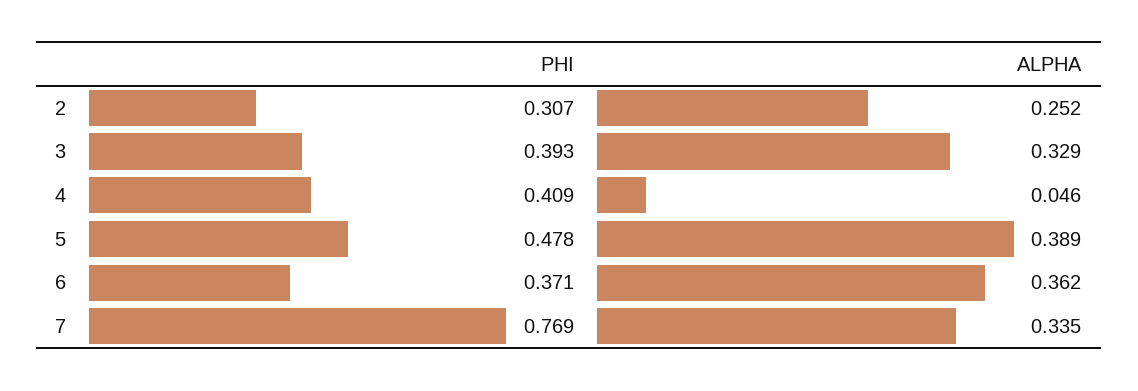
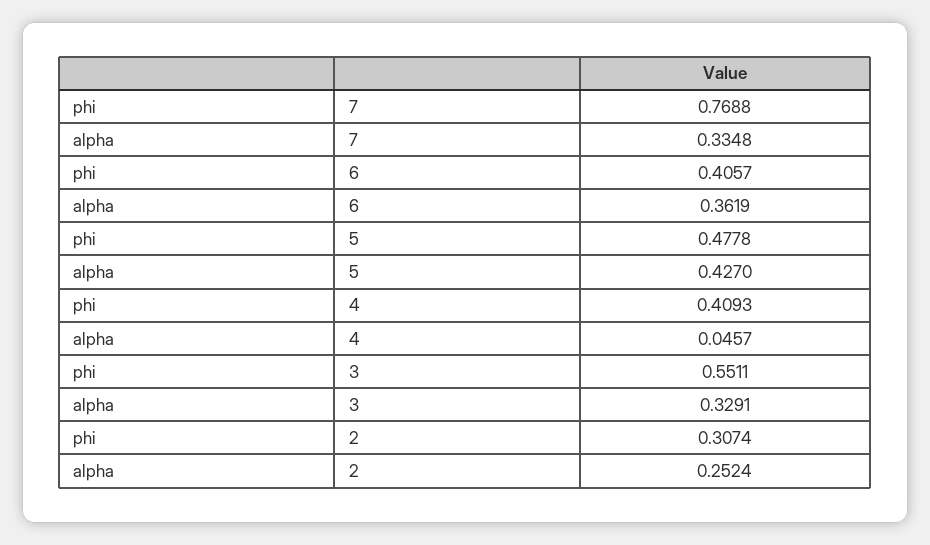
PHI, 3: 0.393 -> 0.5511
ALPHA, 5: 0.389 -> 0.427
PHI, 6: 0.371 -> 0.4057

